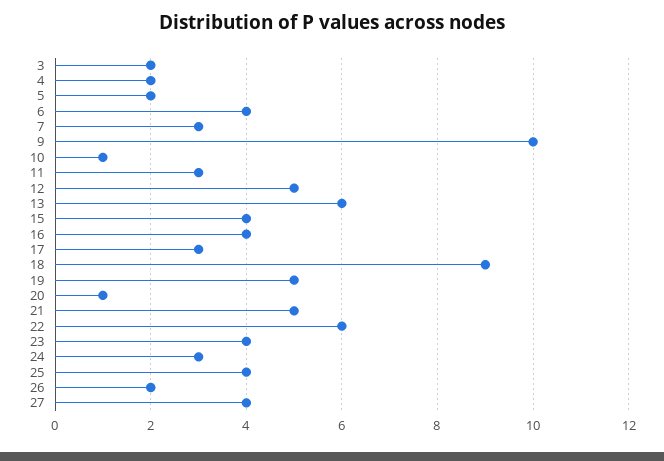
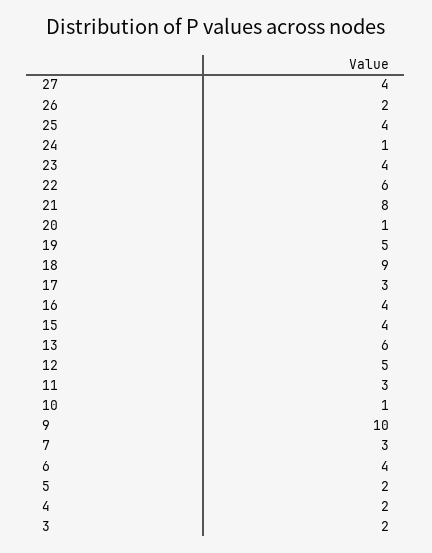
21: 5 -> 8
24: 3 -> 1

